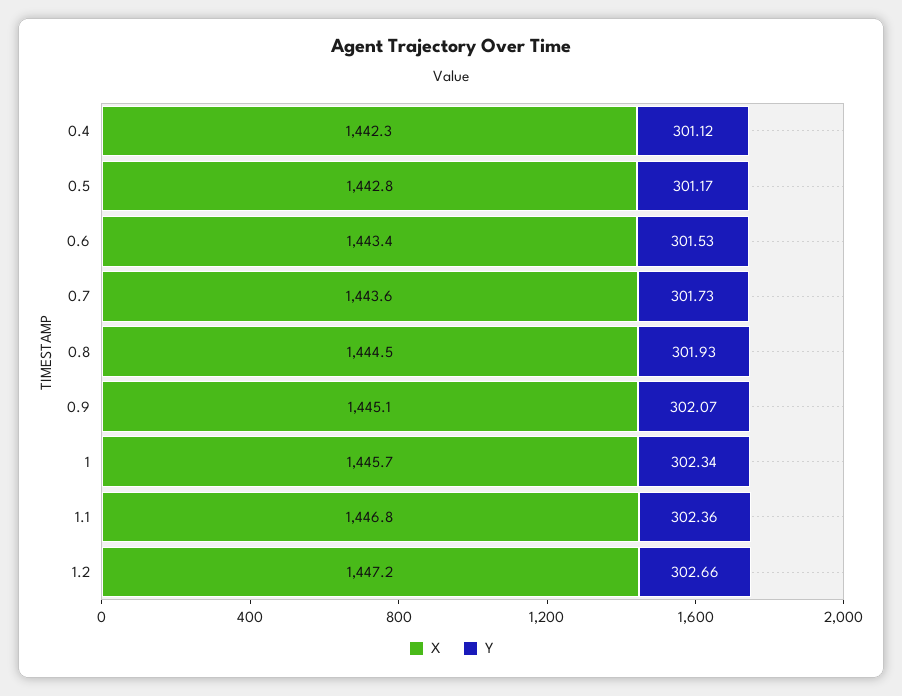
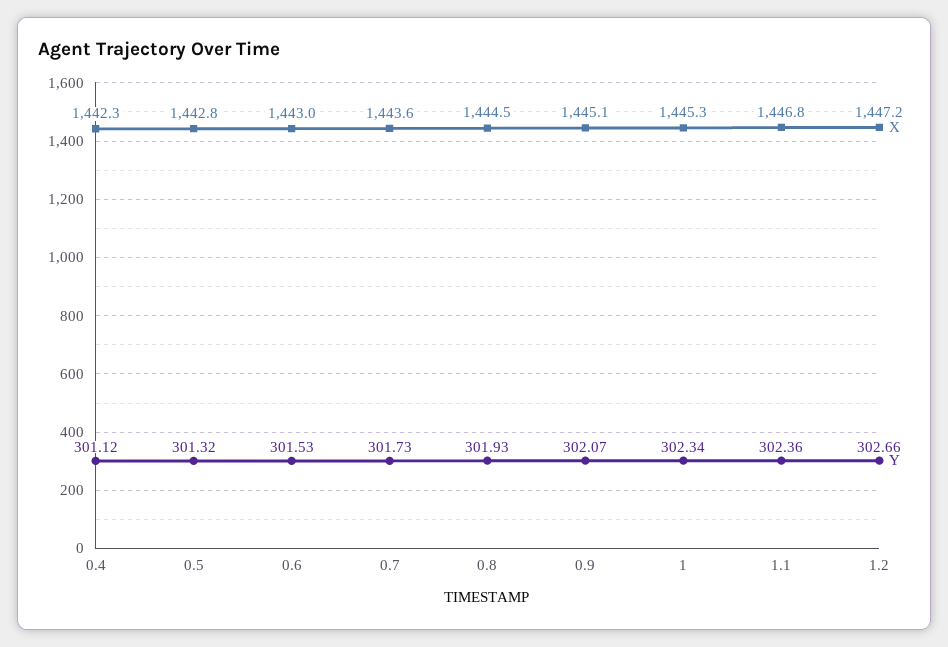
Y, 0.5: 301.17 -> 301.32
X, 0.6: 1443.4 -> 1443
X, 1: 1445.7 -> 1445.3

